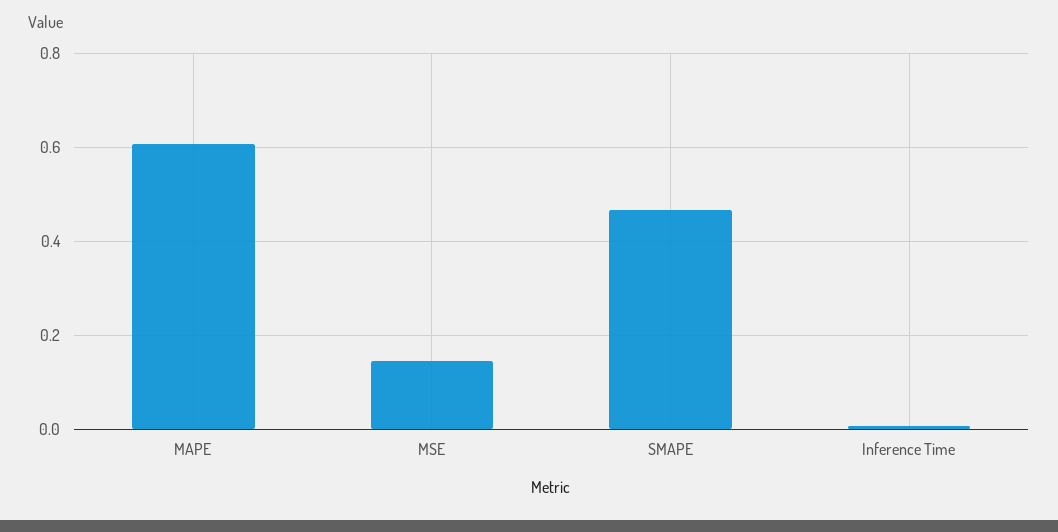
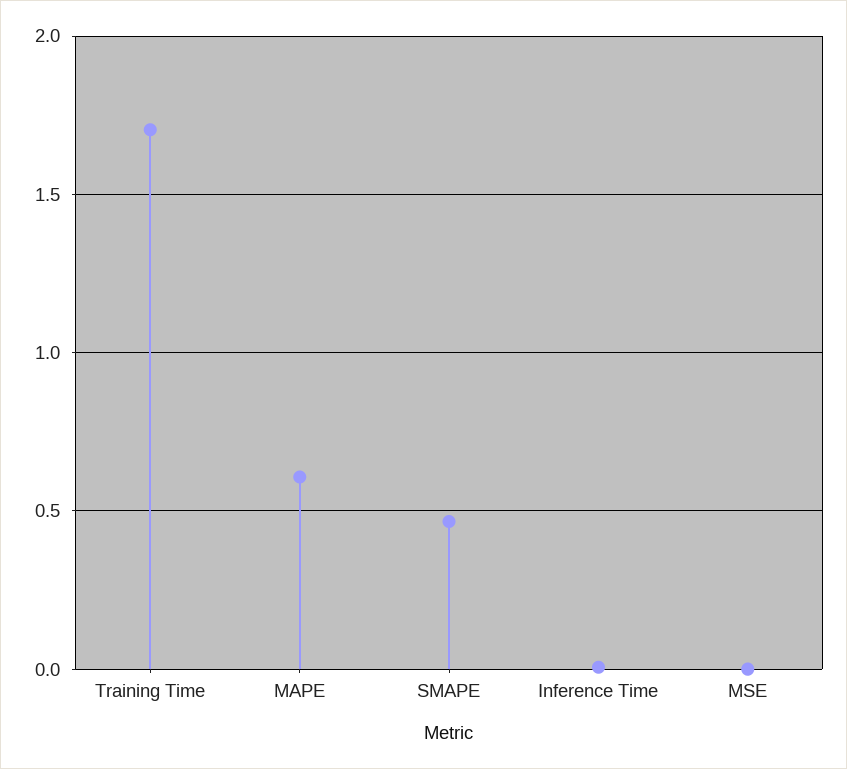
MSE: 0.14 -> 0
Training Time: none -> 1.7

